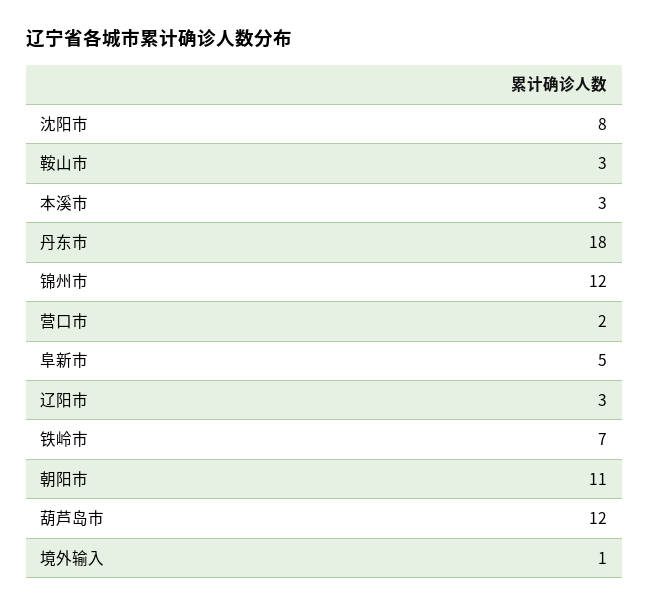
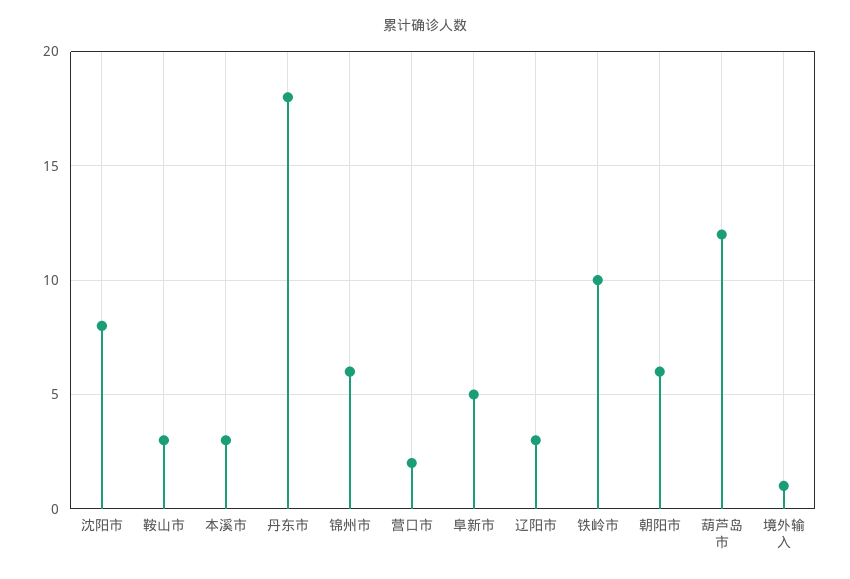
锦州市: 12 -> 6
铁岭市: 7 -> 10
朝阳市: 11 -> 6

